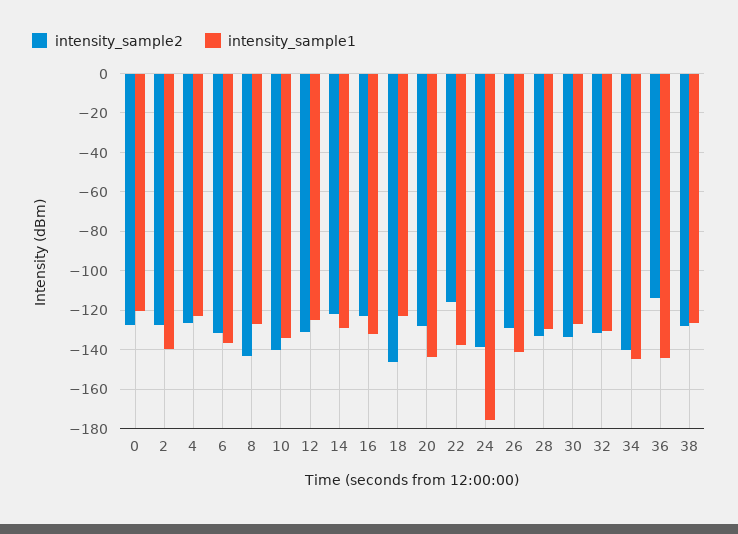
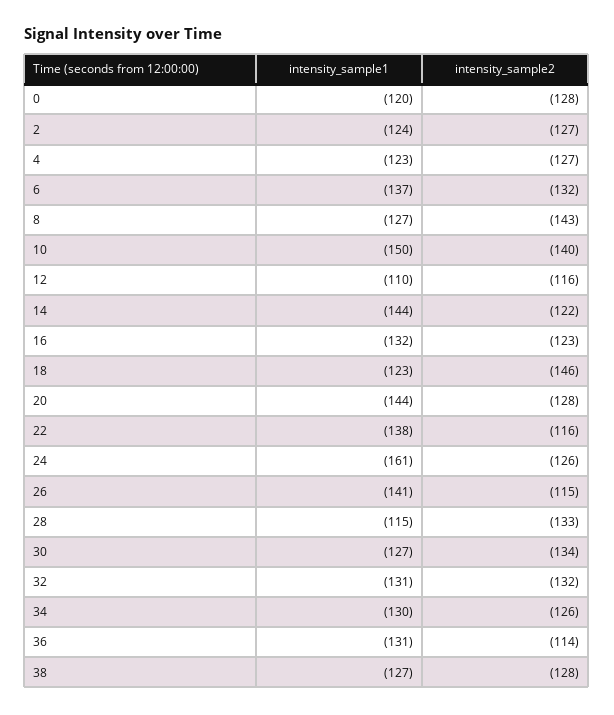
intensity_sample1, 2: -140 -> -124
intensity_sample1, 10: -135 -> -150
intensity_sample2, 12: -130 -> -116
intensity_sample1, 12: -125 -> -110
intensity_sample1, 14: -130 -> -144
intensity_sample2, 24: -140 -> -126
intensity_sample1, 24: -175 -> -161
intensity_sample2, 26: -130 -> -115
intensity_sample1, 28: -130 -> -115
intensity_sample2, 34: -140 -> -126
intensity_sample1, 34: -145 -> -130
intensity_sample1, 36: -145 -> -131

